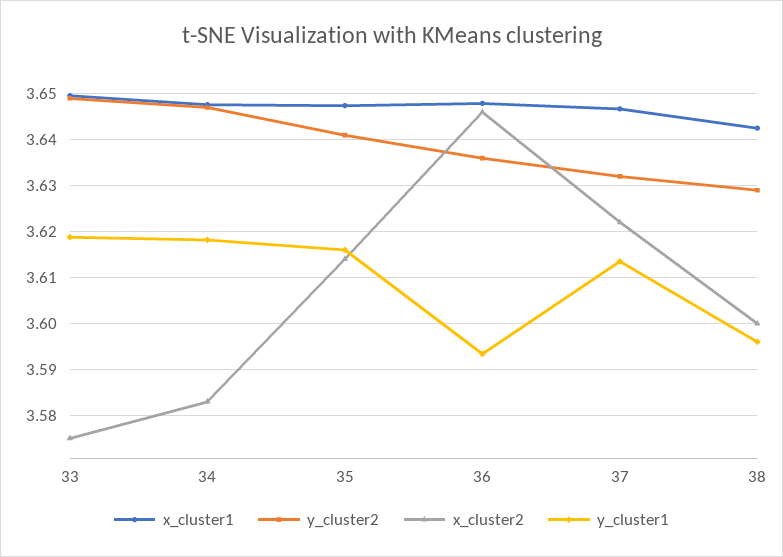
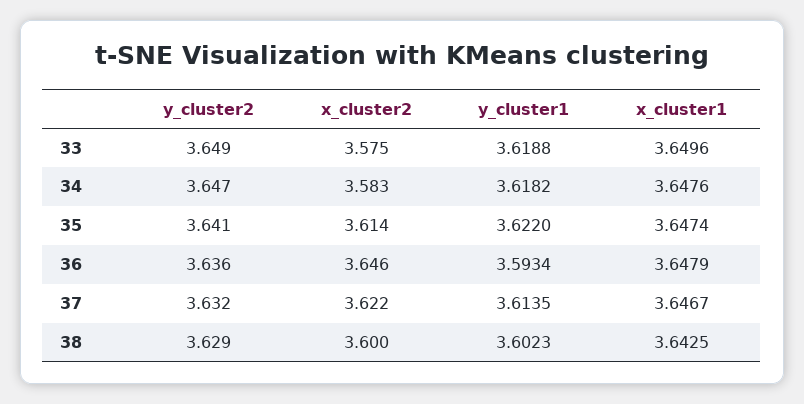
y_cluster1, 35: 3.616 -> 3.622
y_cluster1, 38: 3.596 -> 3.6023

